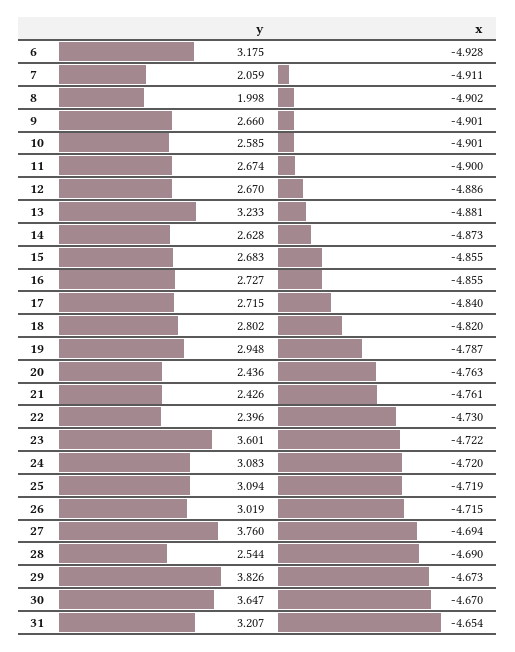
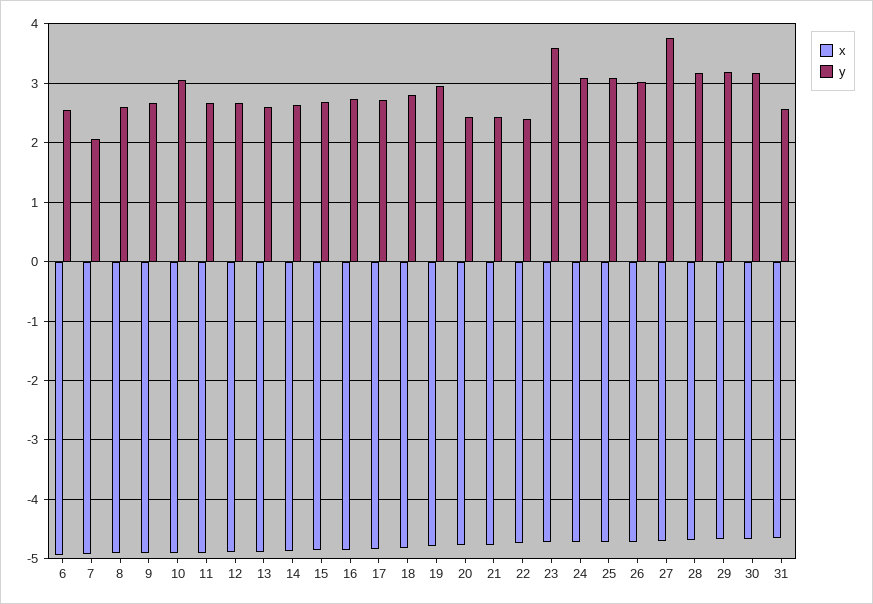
y, 6: 3.175 -> 2.6
y, 8: 1.998 -> 2.6
y, 10: 2.585 -> 3
y, 13: 3.233 -> 2.6
y, 28: 2.544 -> 3.2
y, 29: 3.826 -> 3.2
y, 30: 3.647 -> 3.2
y, 31: 3.207 -> 2.6

